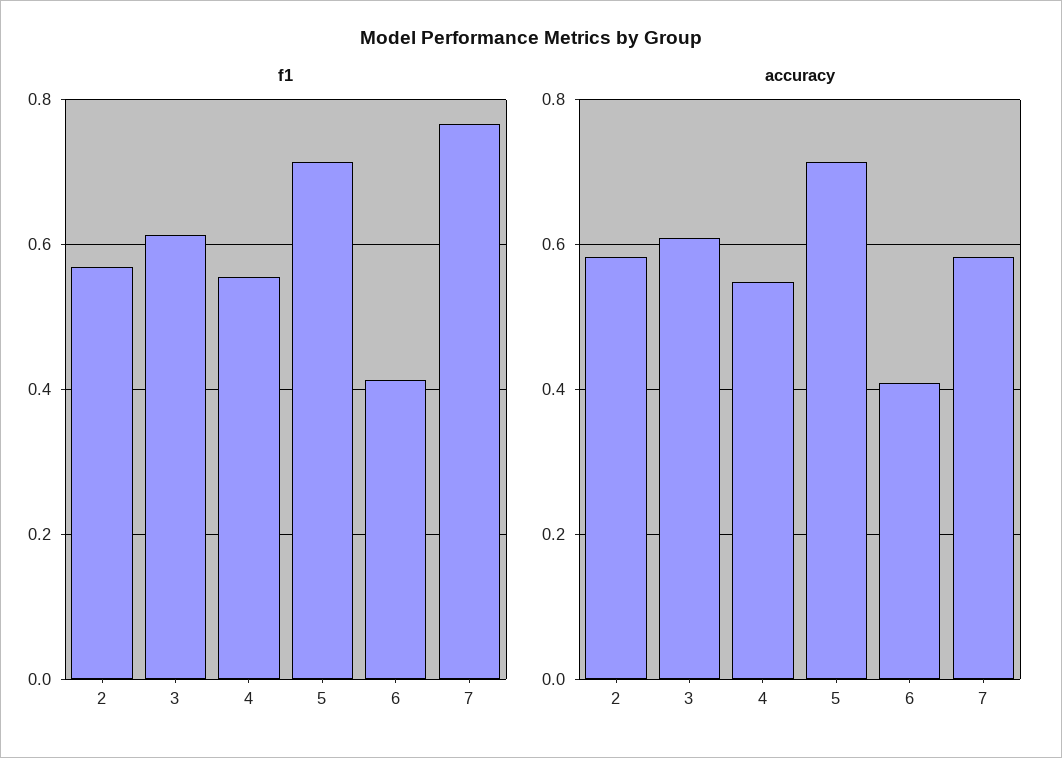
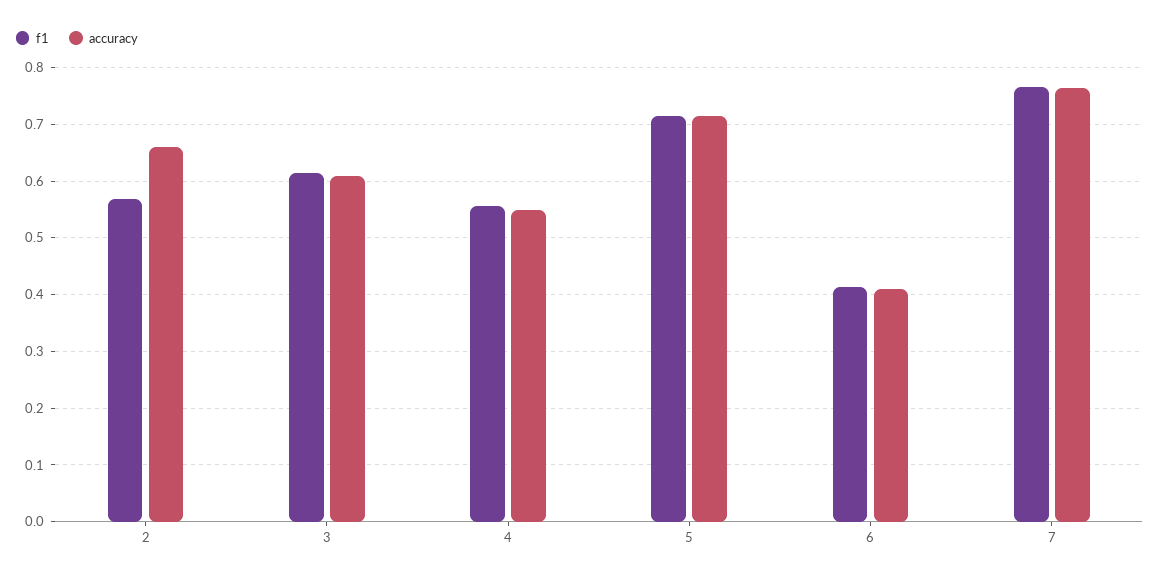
accuracy, 2: 0.58 -> 0.66
accuracy, 7: 0.58 -> 0.76

